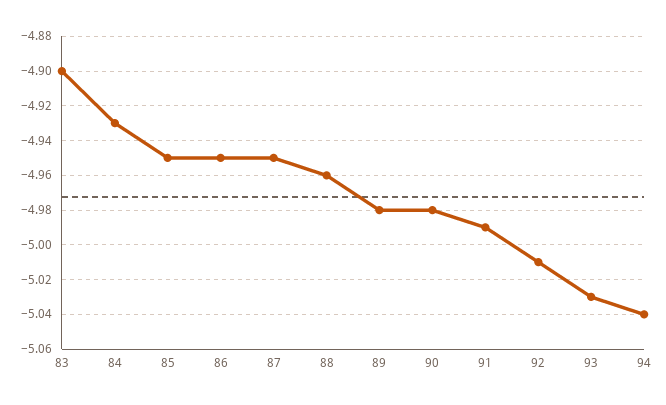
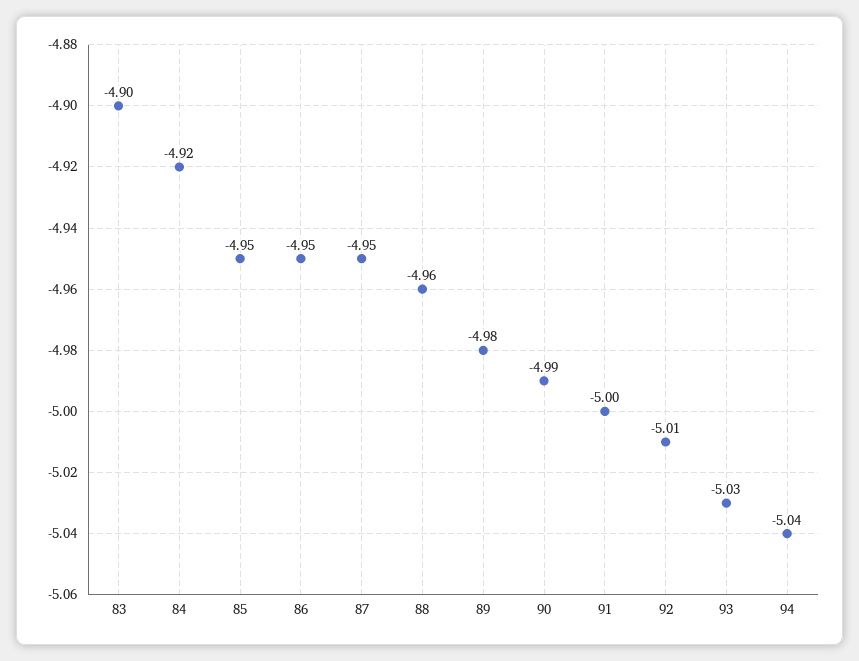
84: -4.93 -> -4.92
90: -4.98 -> -4.99
91: -4.99 -> -5

